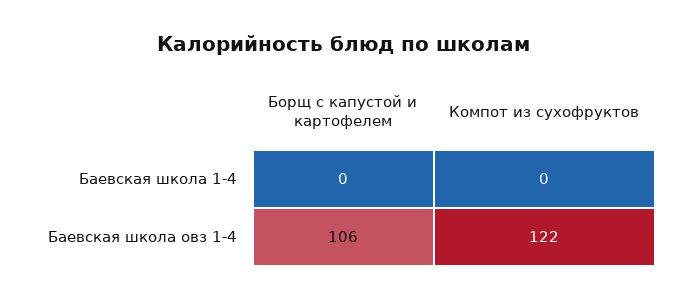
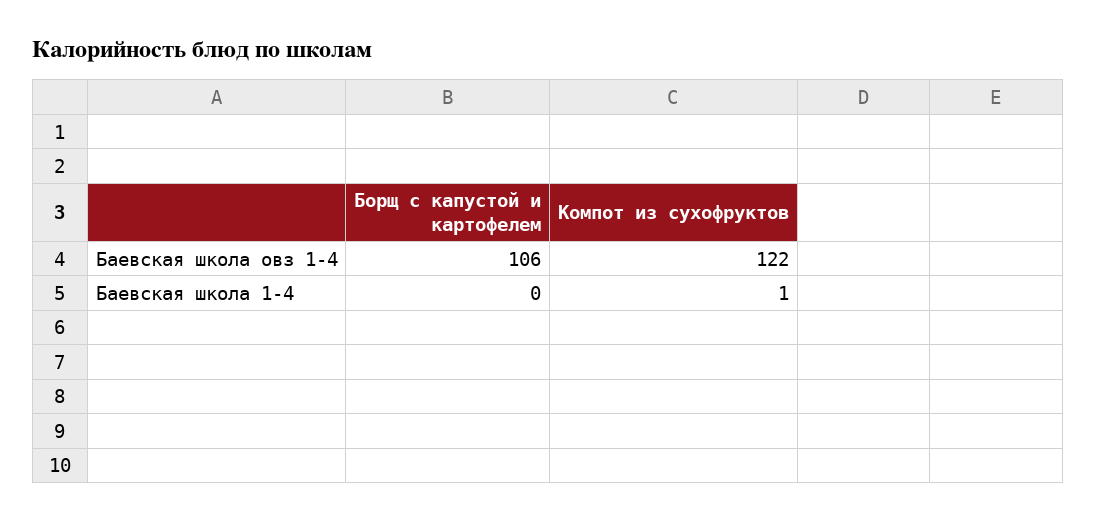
Компот из сухофруктов, Баевская школа 1-4: 0 -> 1

